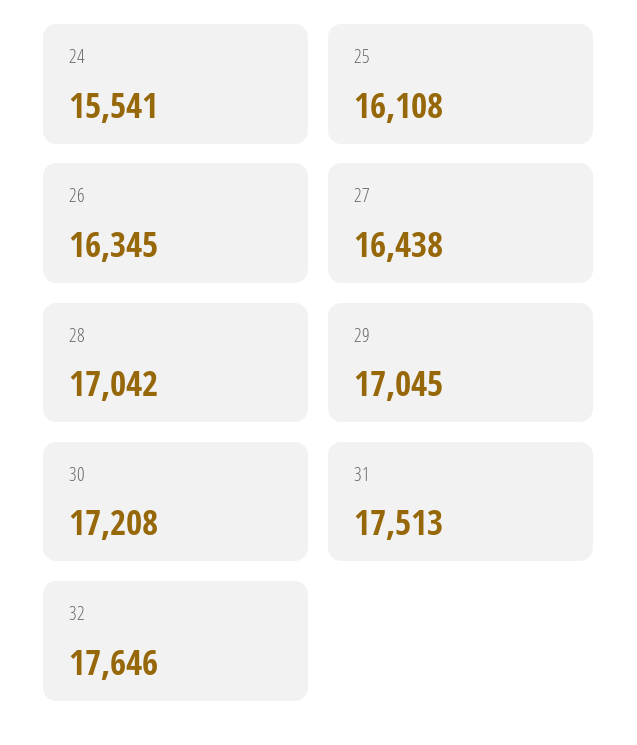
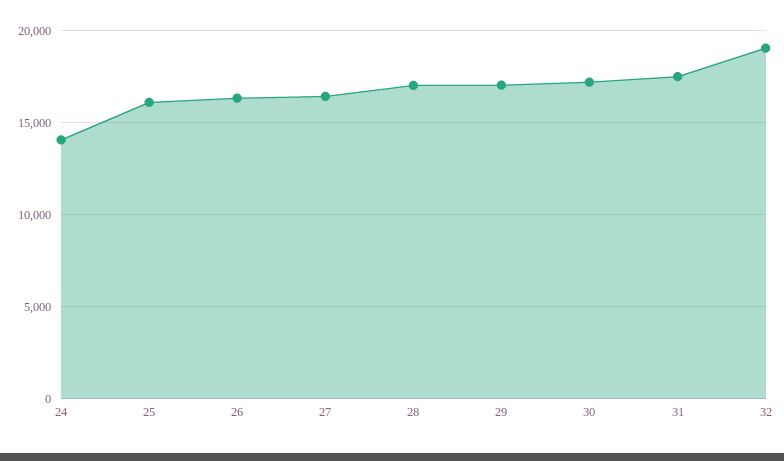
24: 15541 -> 14000
32: 17646 -> 19000

